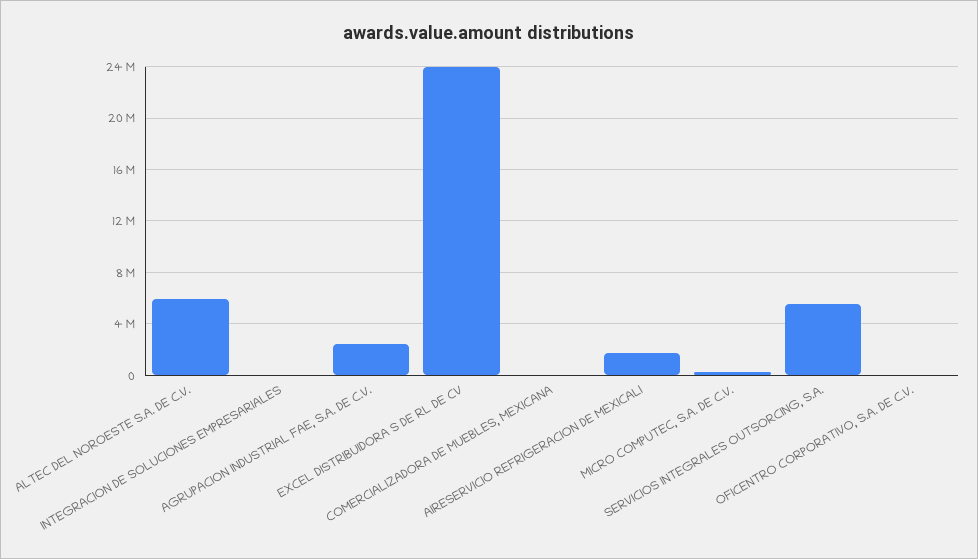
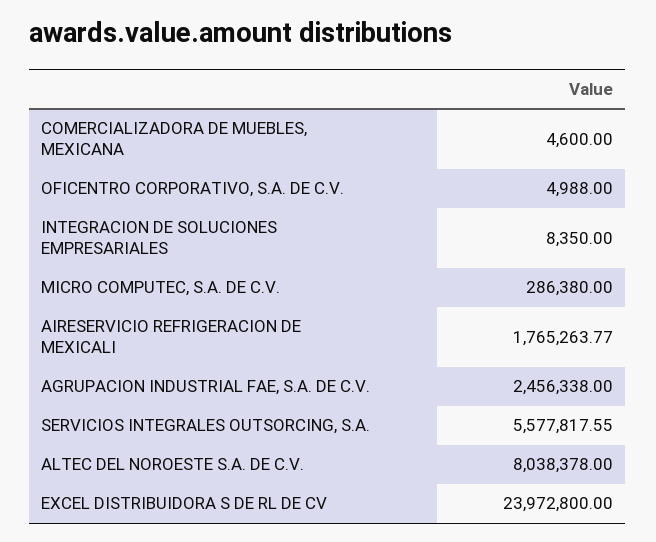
ALTEC DEL NOROESTE S.A. DE C.V.: 6000000 -> 8038378

